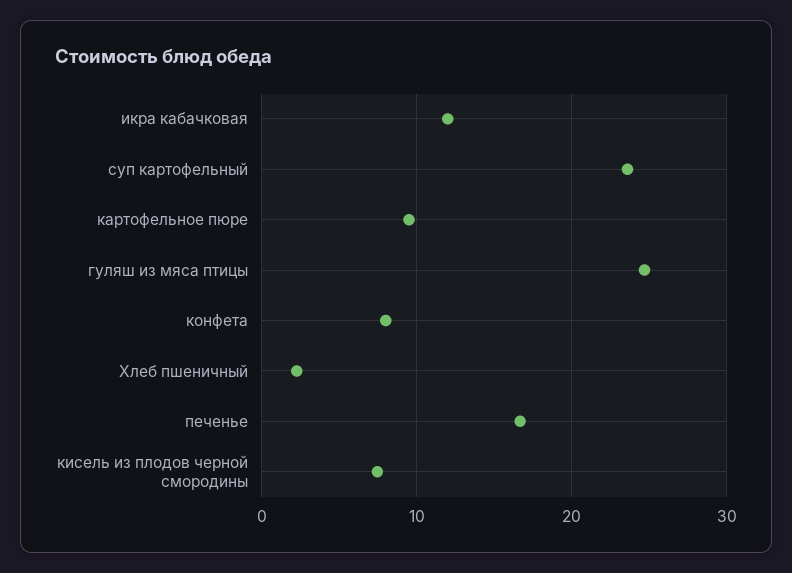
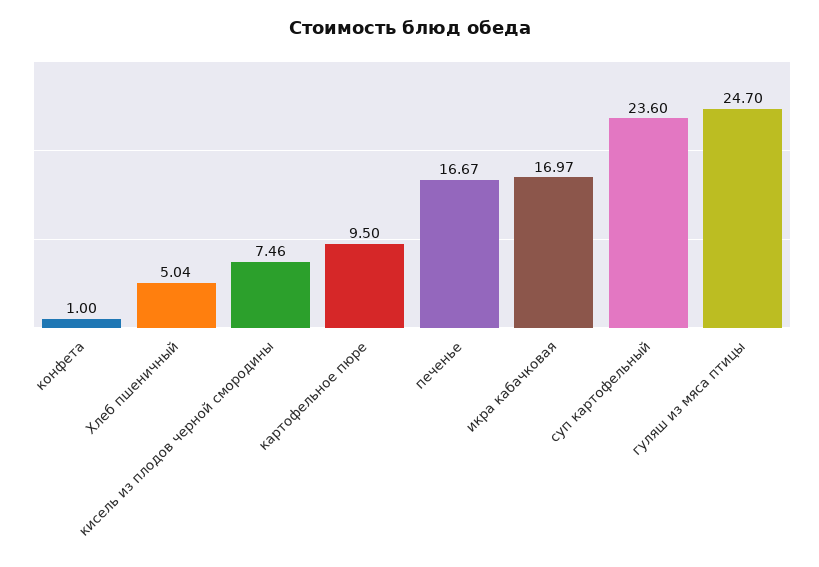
икра кабачковая: 12 -> 16.97
конфета: 8 -> 1
Хлеб пшеничный: 2 -> 5.04

